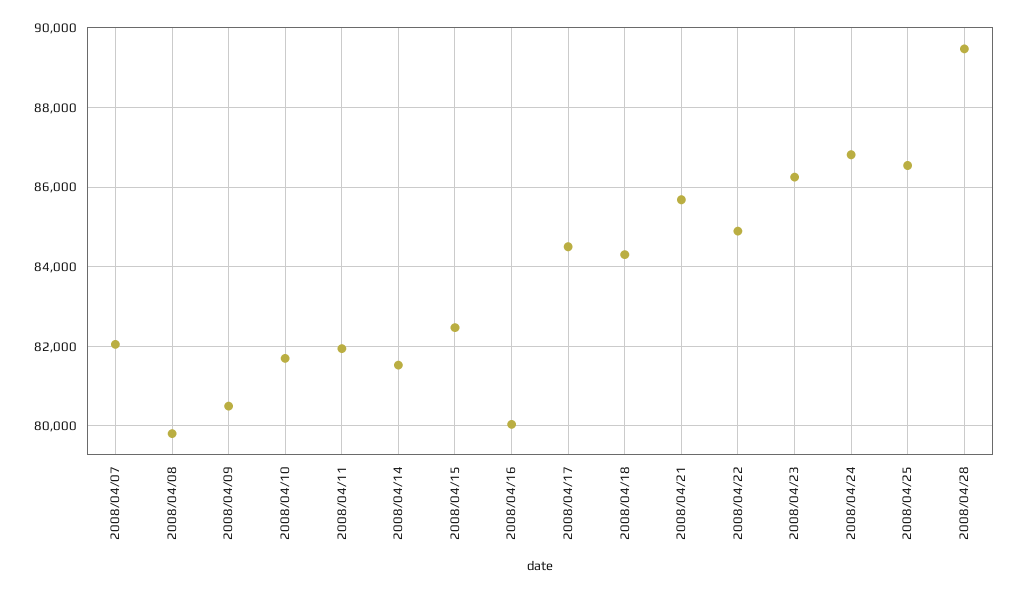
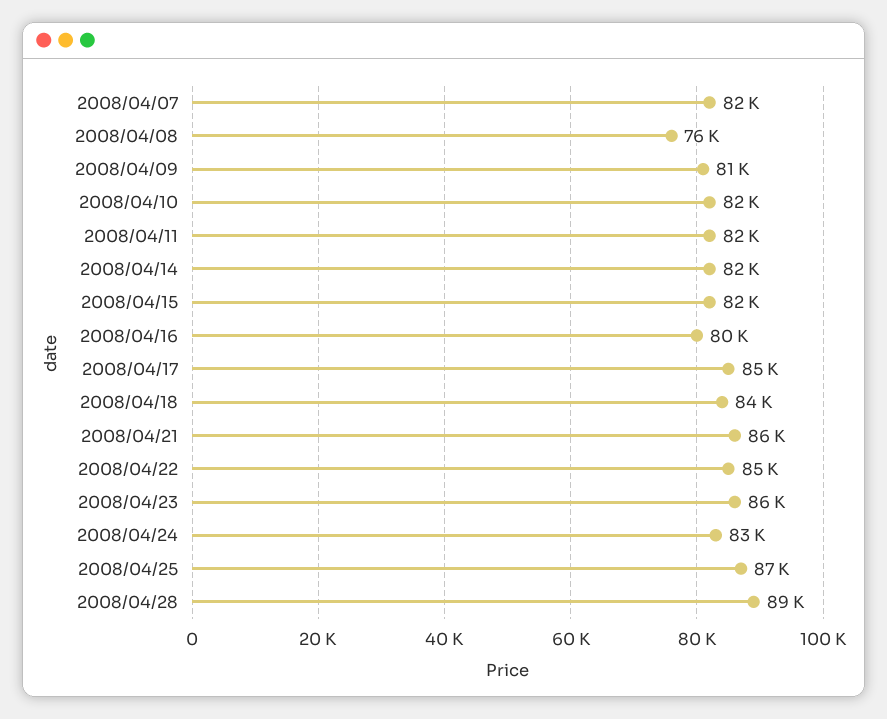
2008/04/08: 79800 -> 76000
2008/04/24: 86800 -> 83000

